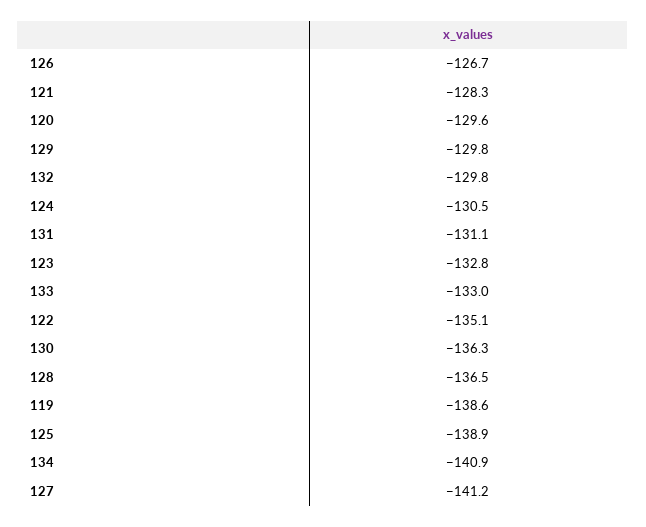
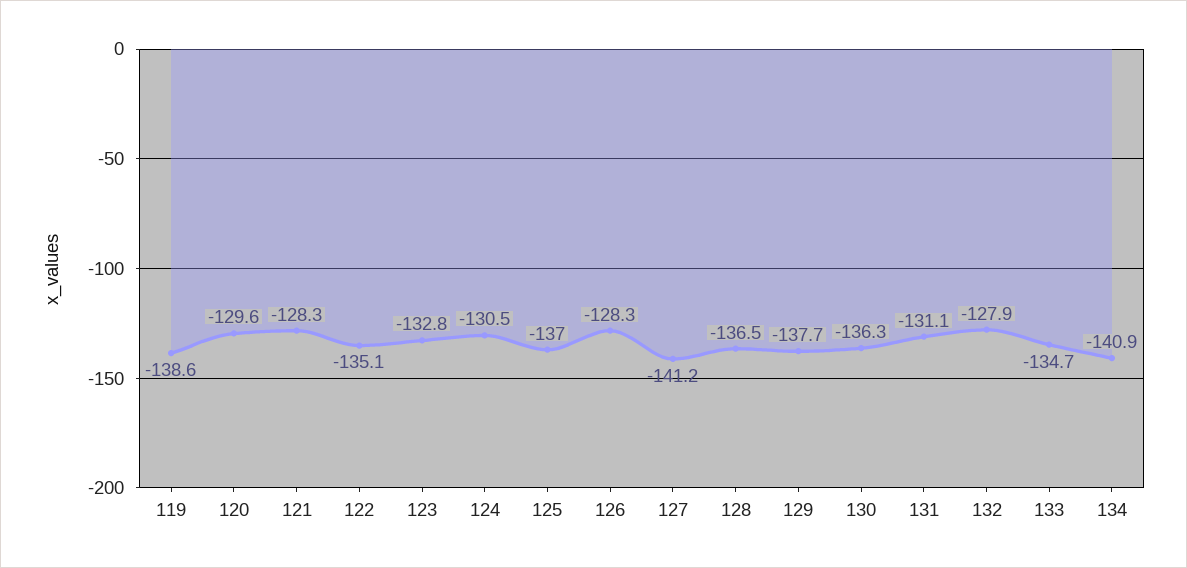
126: -126.7 -> -128.3
129: -129.8 -> -137.7
132: -129.8 -> -127.9
133: -133 -> -134.7
125: -138.9 -> -137

